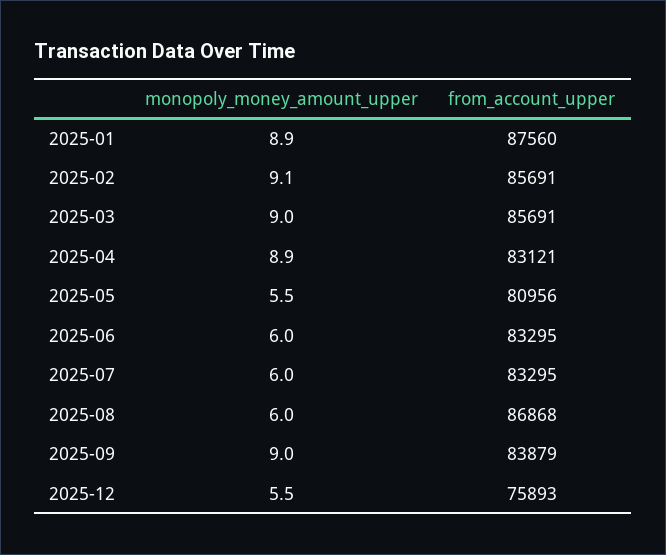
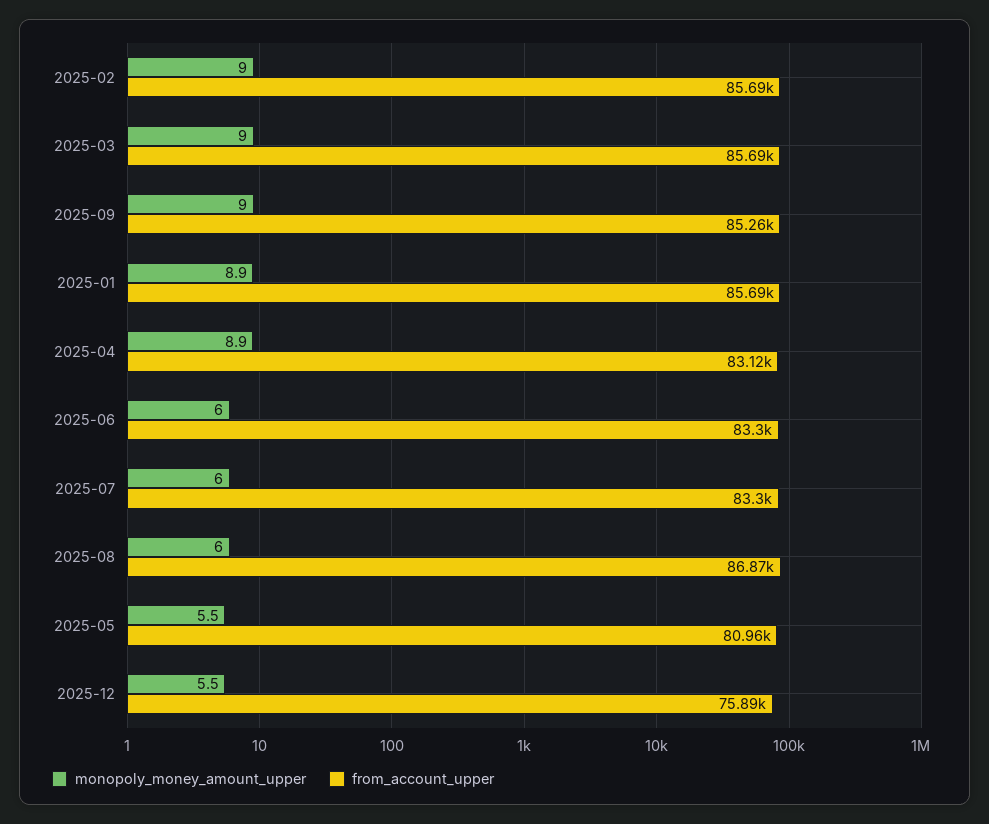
from_account_upper, 2025-01: 87560 -> 85690
monopoly_money_amount_upper, 2025-02: 9.1 -> 9
from_account_upper, 2025-09: 83879 -> 85260

